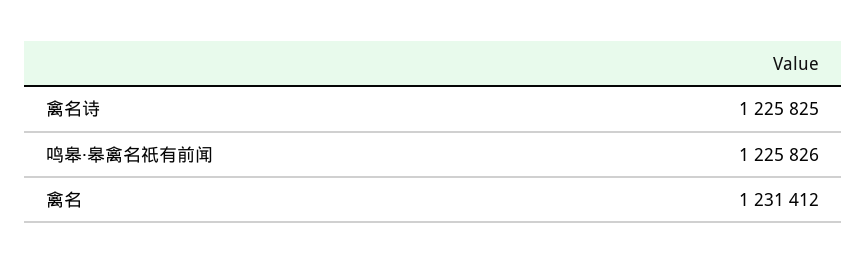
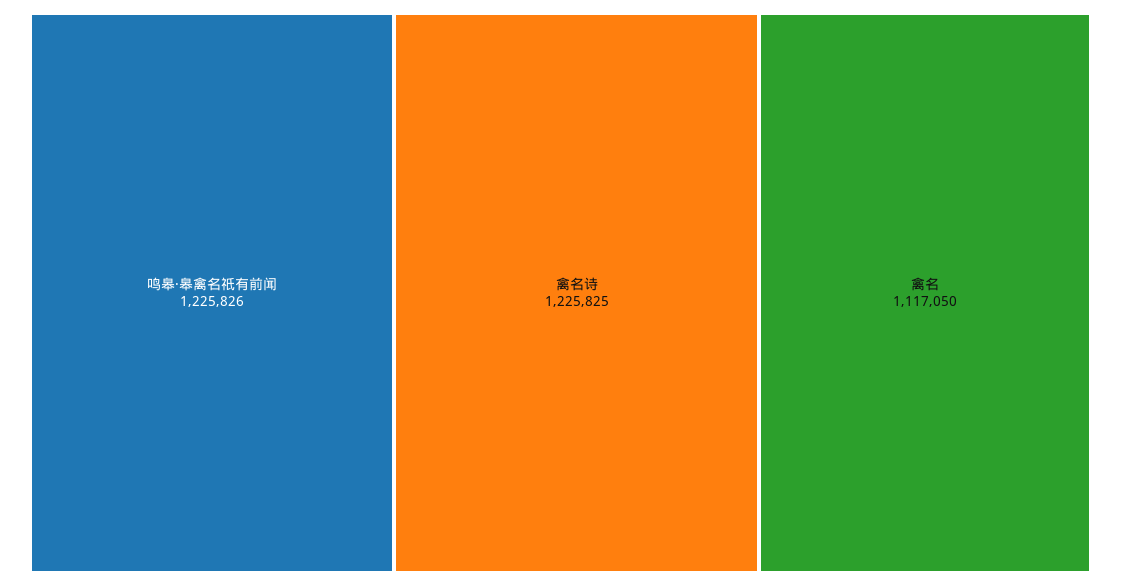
禽名: 1231412 -> 1117050

